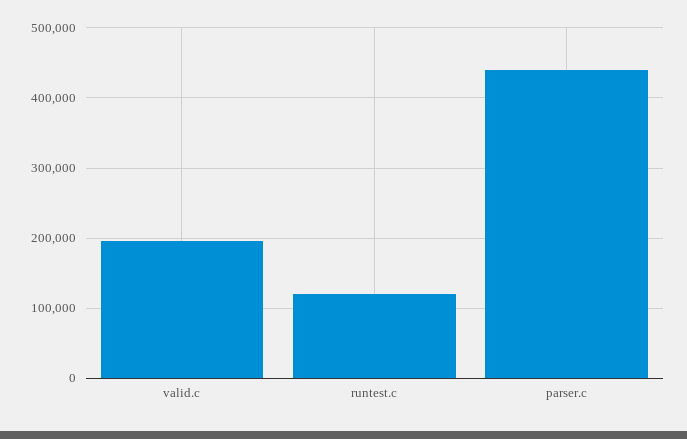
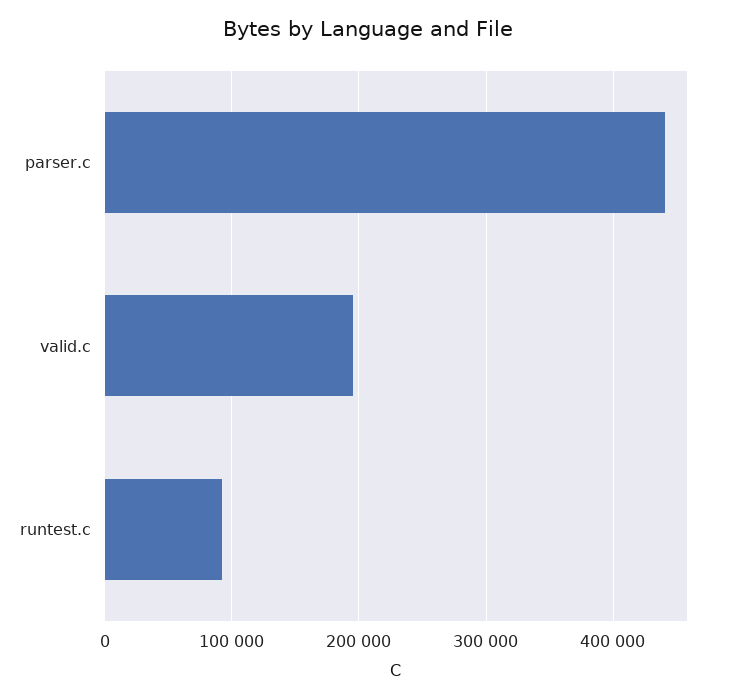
runtest.c: 120000 -> 90000

